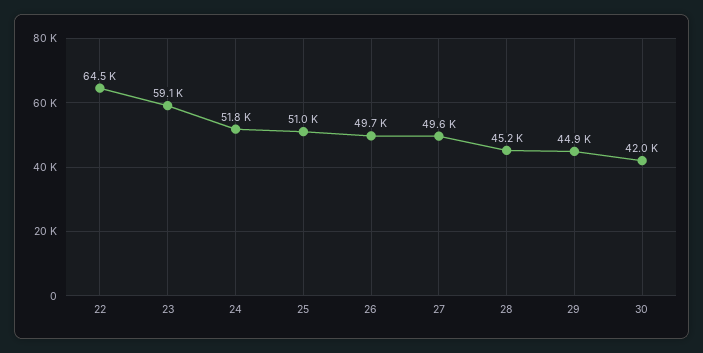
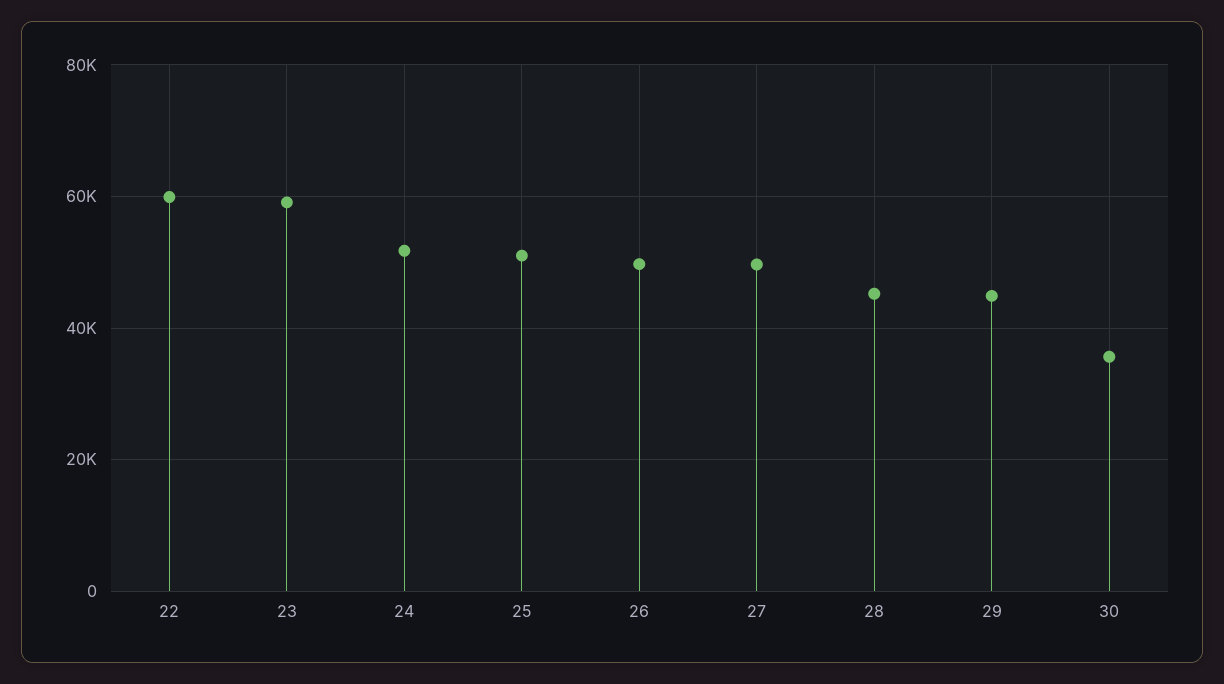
22: 64500 -> 60000
30: 42000 -> 36000

